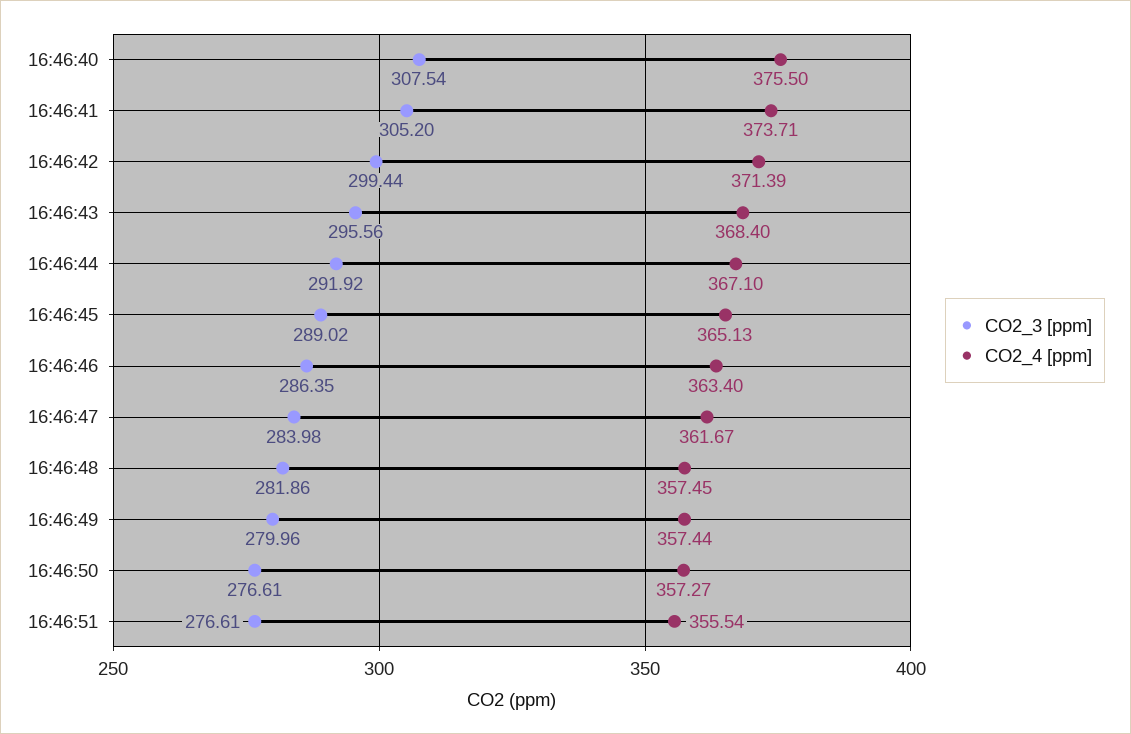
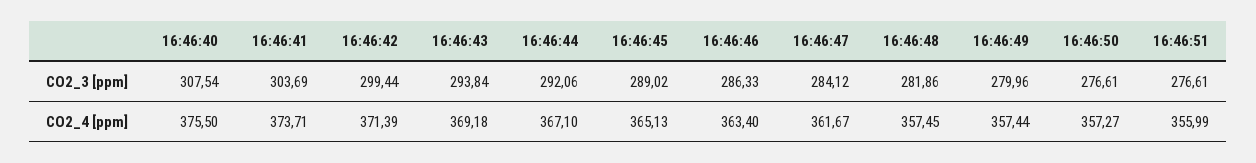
CO2_3 [ppm], 16:46:41: 305.2 -> 303.69
CO2_3 [ppm], 16:46:43: 295.56 -> 293.84
CO2_4 [ppm], 16:46:43: 368.4 -> 369.18
CO2_3 [ppm], 16:46:44: 291.92 -> 292.06
CO2_3 [ppm], 16:46:46: 286.35 -> 286.33
CO2_3 [ppm], 16:46:47: 283.98 -> 284.12
CO2_4 [ppm], 16:46:51: 355.54 -> 355.99

